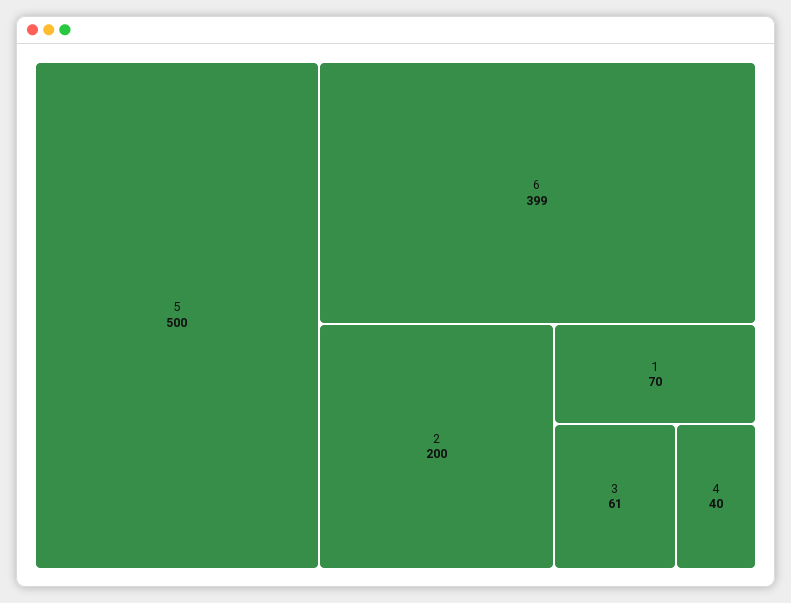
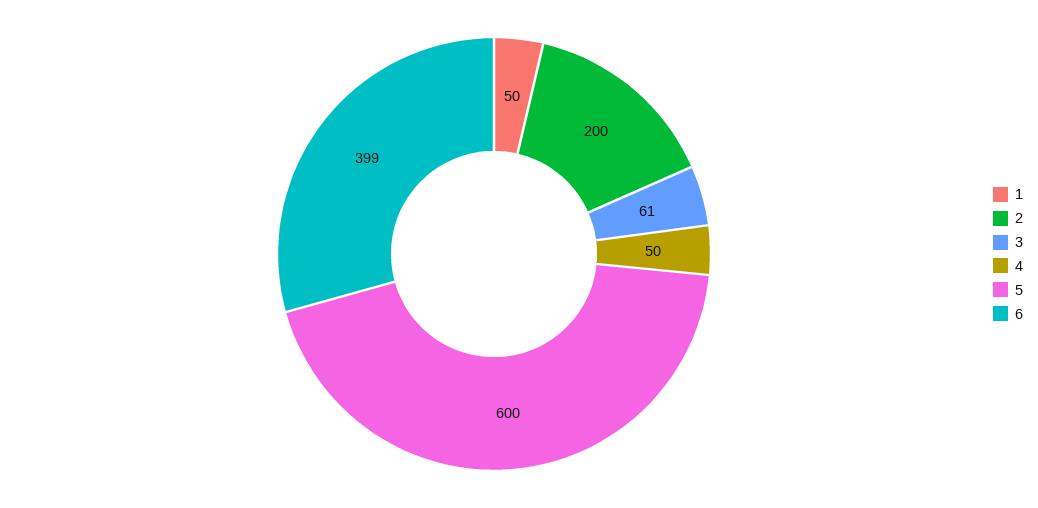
5: 500 -> 600
1: 70 -> 50
4: 40 -> 50

